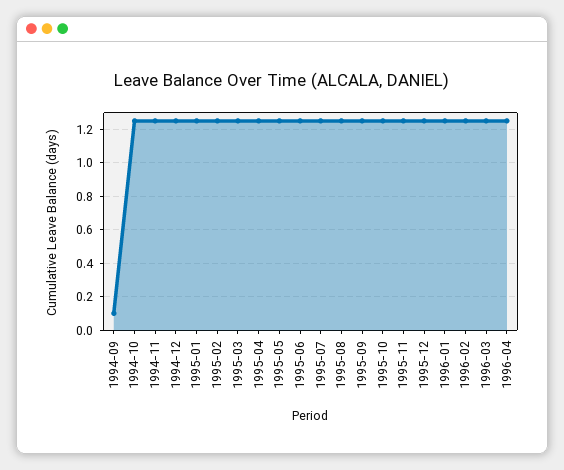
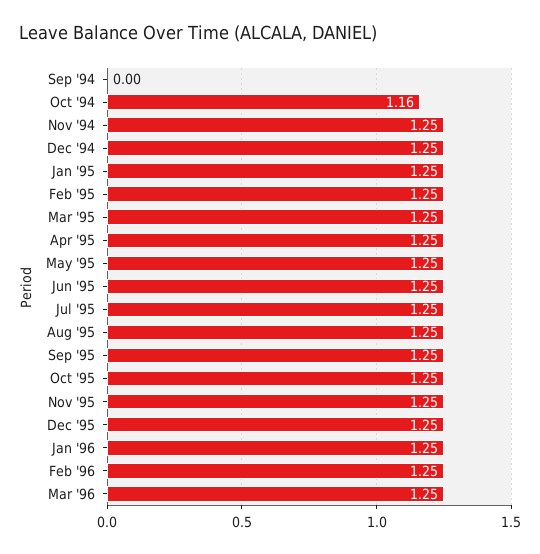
1994-09: 0.1 -> 0
1994-10: 1.25 -> 1.16
1996-04: 1.25 -> none

